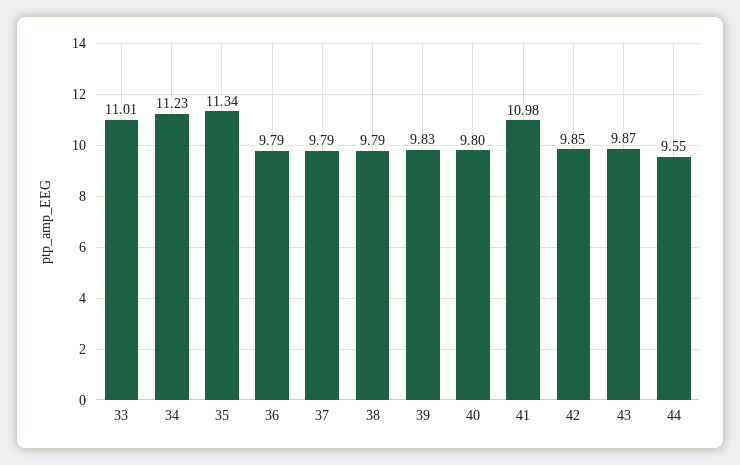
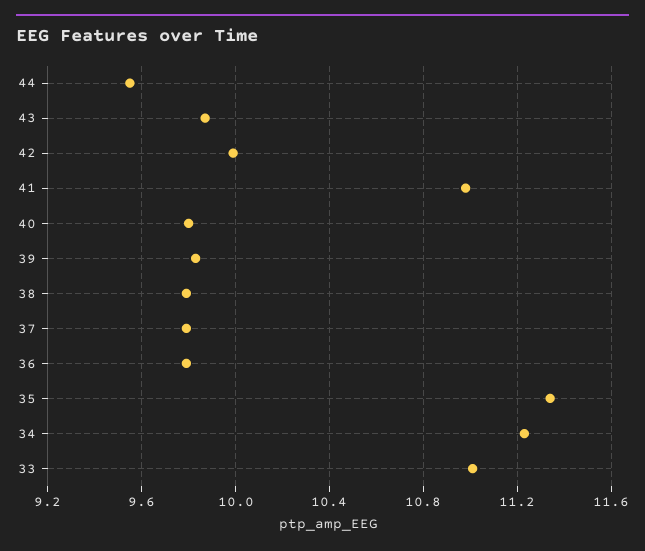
42: 9.85 -> 10

